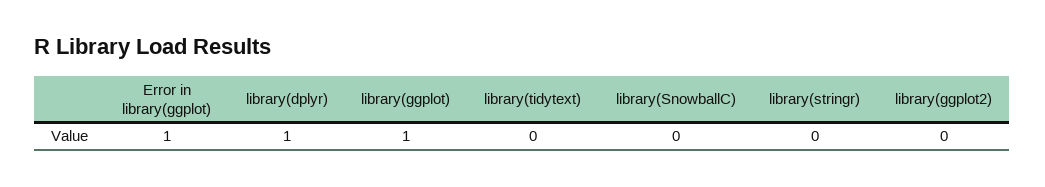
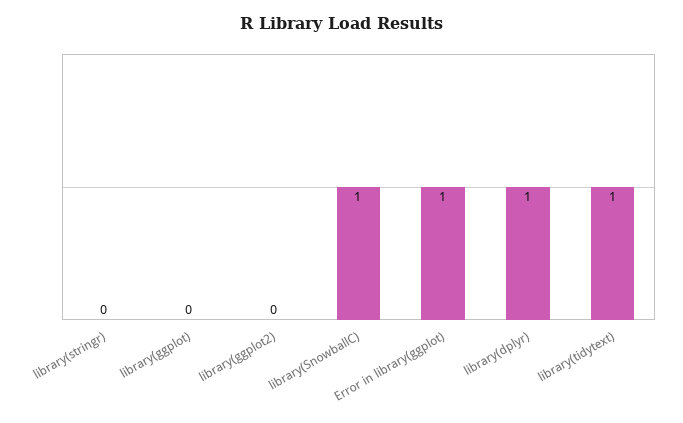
library(ggplot): 1 -> 0
library(tidytext): 0 -> 1
library(SnowballC): 0 -> 1

